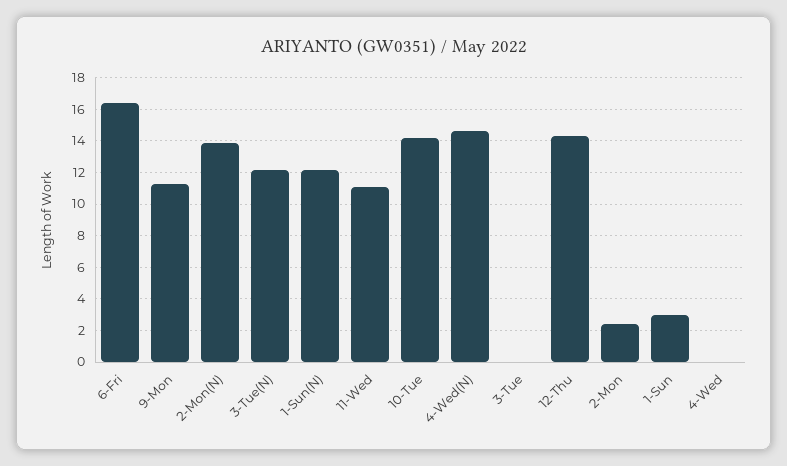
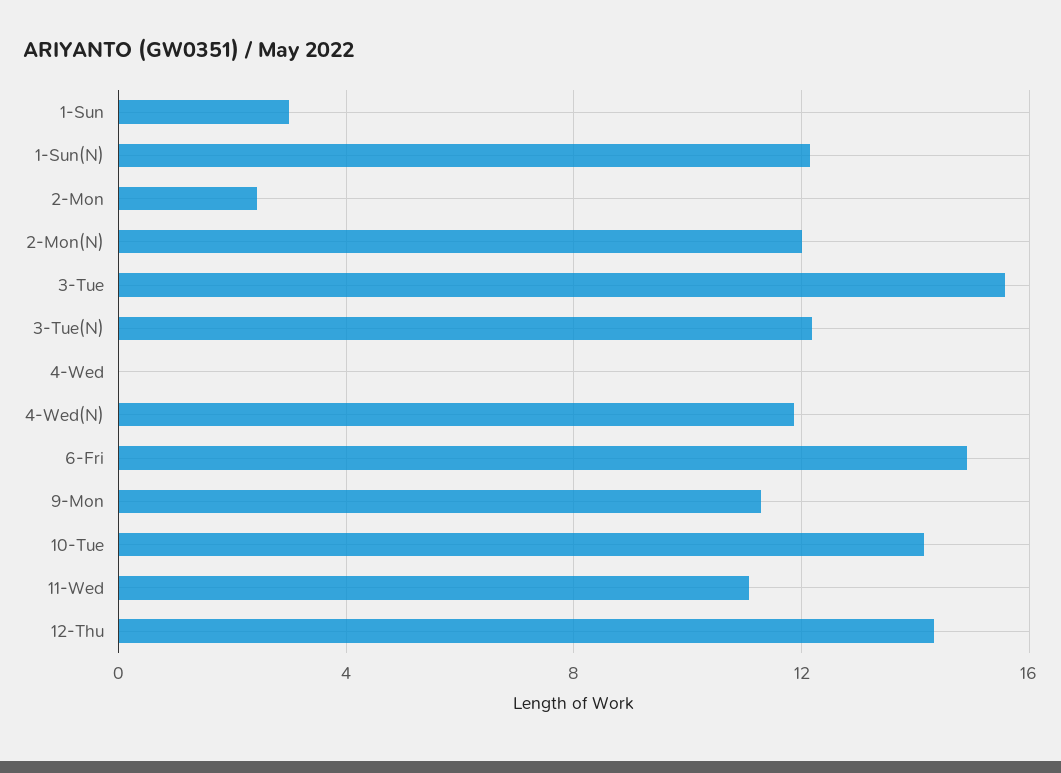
6-Fri: 16.5 -> 15
2-Mon(N): 14 -> 12
4-Wed(N): 14.5 -> 12
3-Tue: 0 -> 15.5

